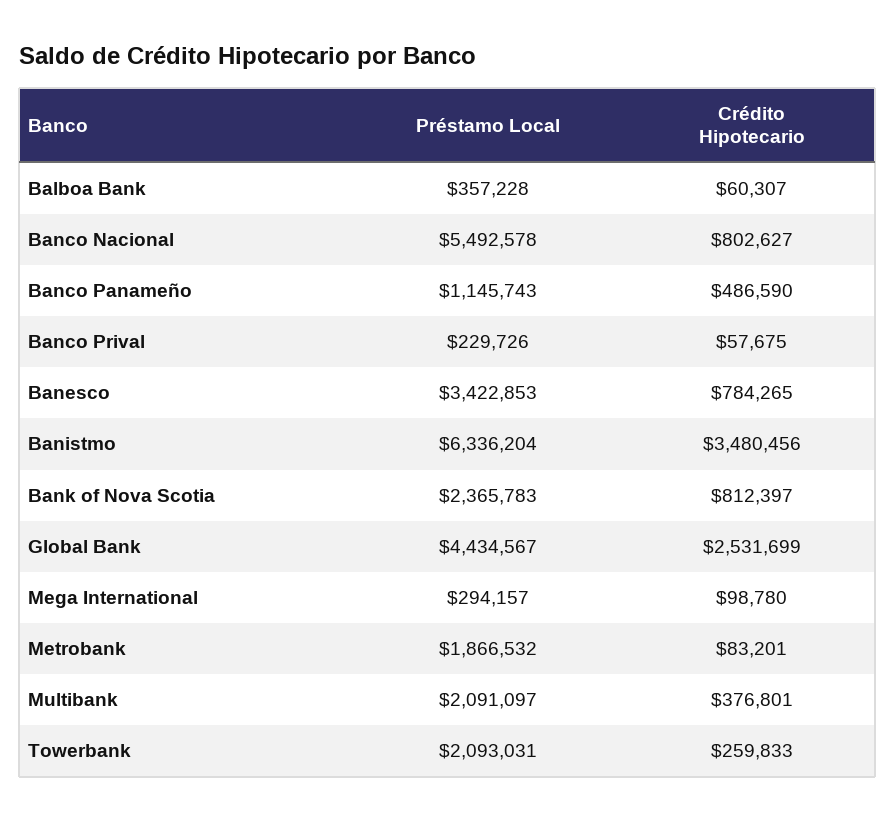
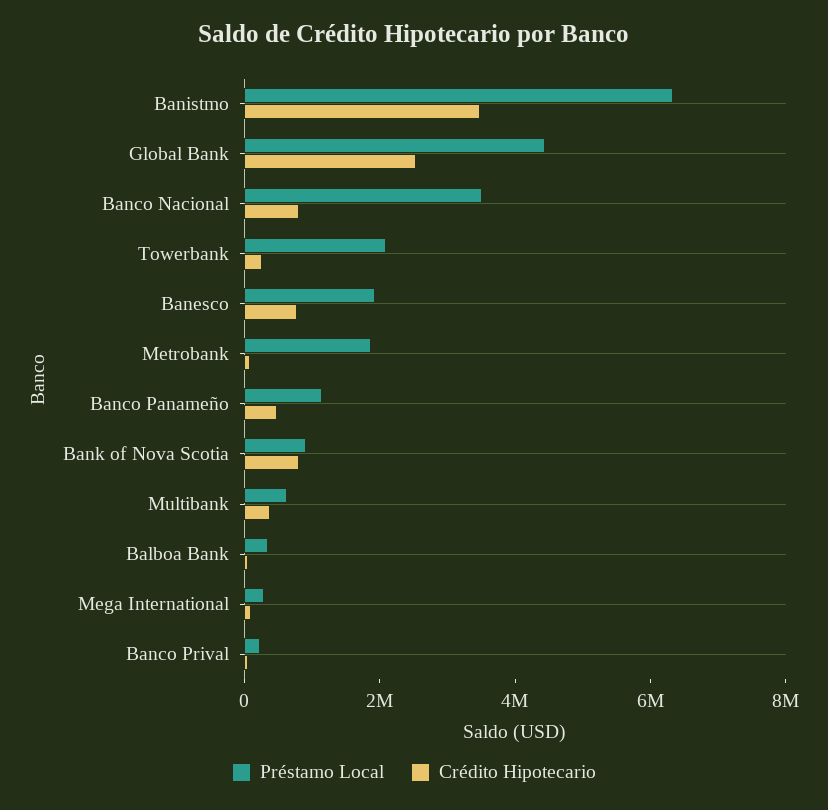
Préstamo Local, Banco Nacional: 5492578 -> 3500000
Préstamo Local, Banesco: 3422853 -> 2000000
Préstamo Local, Bank of Nova Scotia: 2365783 -> 1000000
Préstamo Local, Multibank: 2091097 -> 500000

